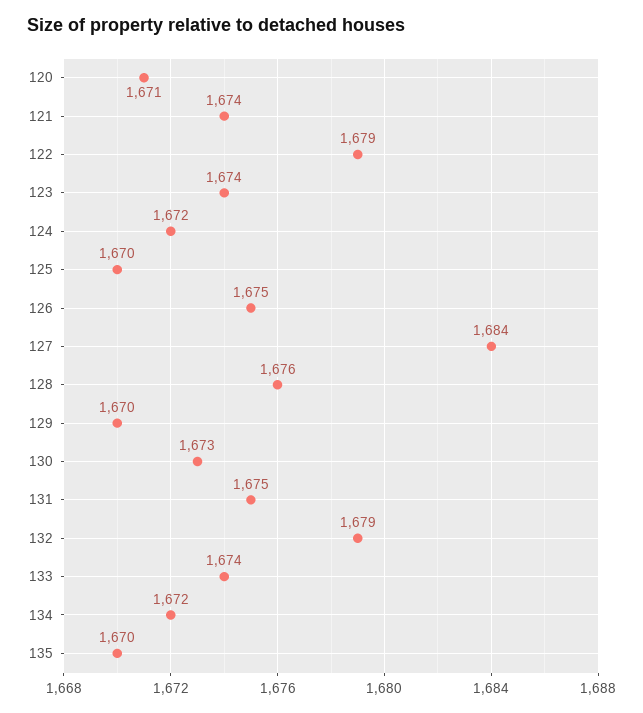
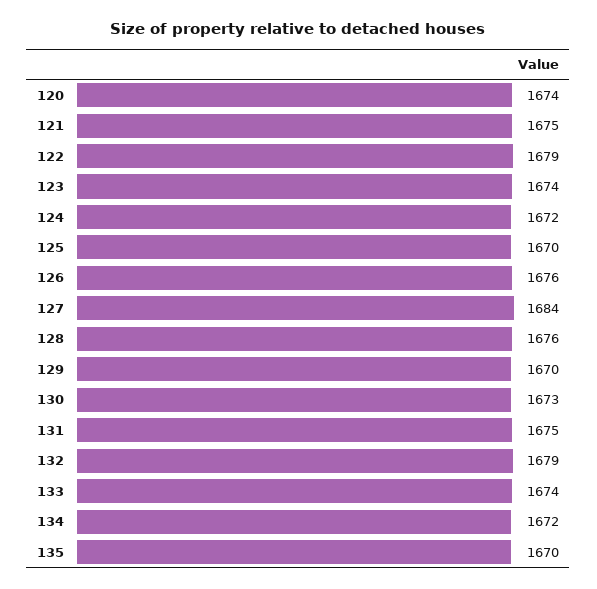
120: 1671 -> 1674
121: 1674 -> 1675
126: 1675 -> 1676

